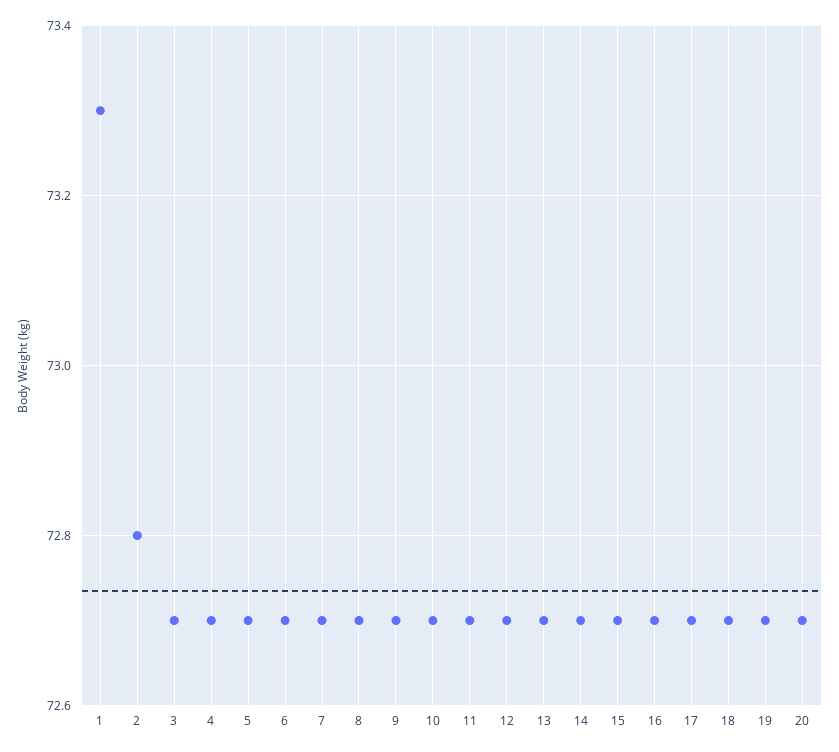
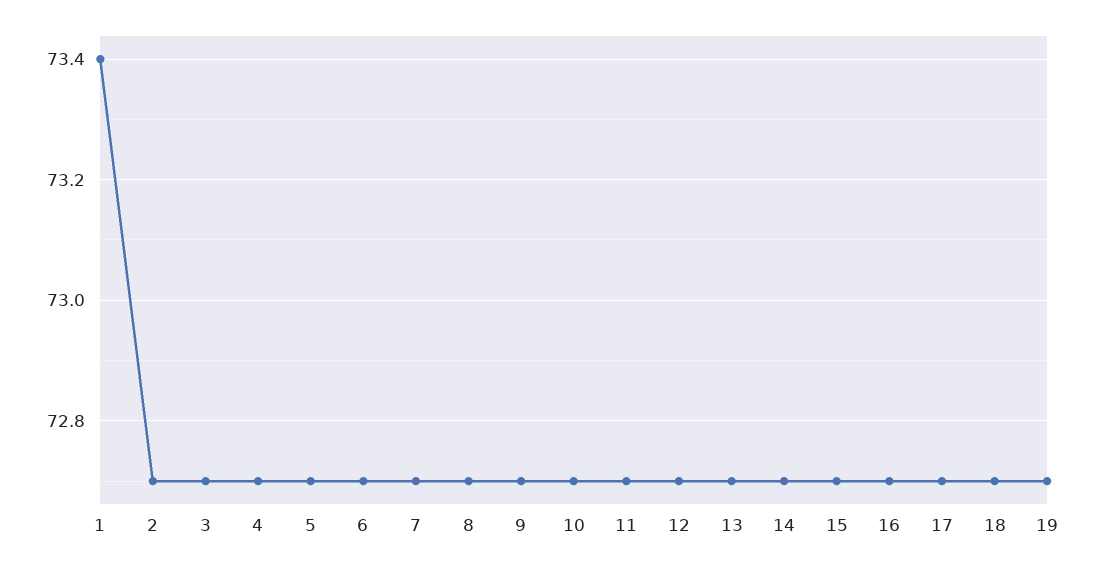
1: 73.3 -> 73.4
2: 72.8 -> 72.7
20: 72.7 -> none

